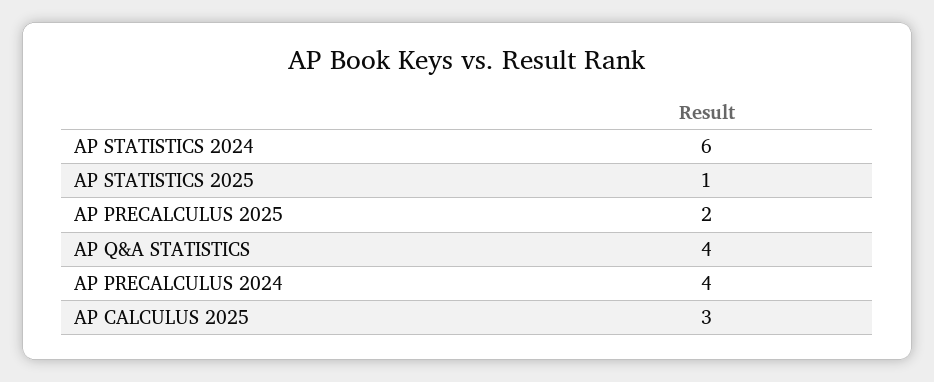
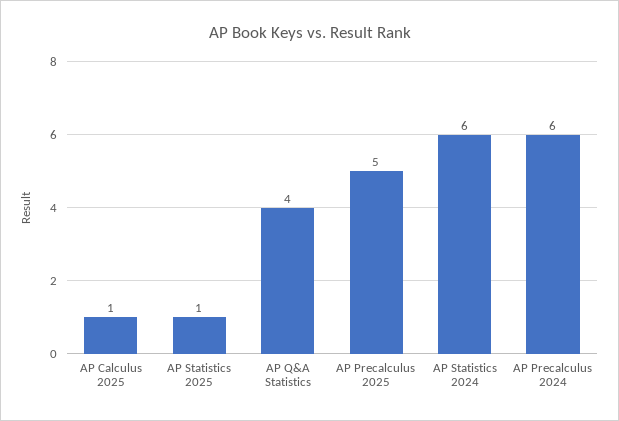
AP PRECALCULUS 2025: 2 -> 5
AP PRECALCULUS 2024: 4 -> 6
AP CALCULUS 2025: 3 -> 1

